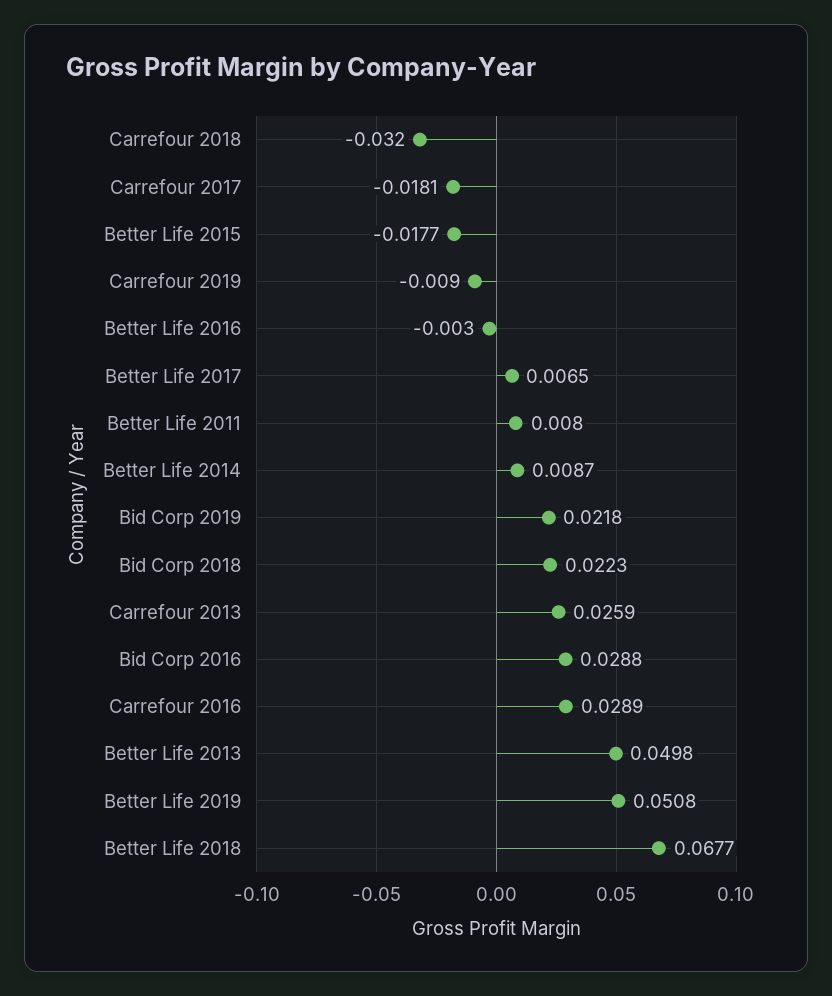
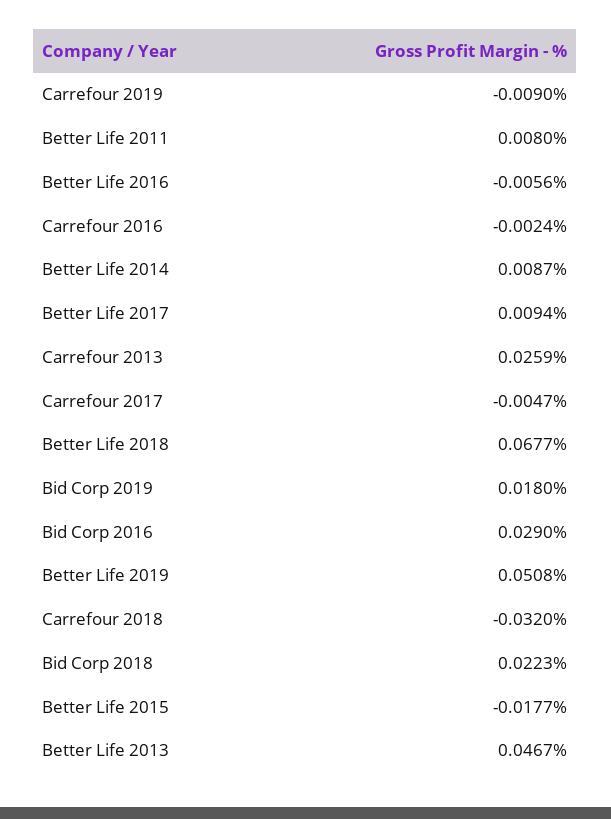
Carrefour 2017: -0.0181 -> -0.0047
Better Life 2016: -0.003 -> -0.0056
Better Life 2017: 0.0065 -> 0.0094
Bid Corp 2019: 0.0218 -> 0.018
Bid Corp 2016: 0.0288 -> 0.029
Carrefour 2016: 0.0289 -> -0.0024
Better Life 2013: 0.0498 -> 0.0467

